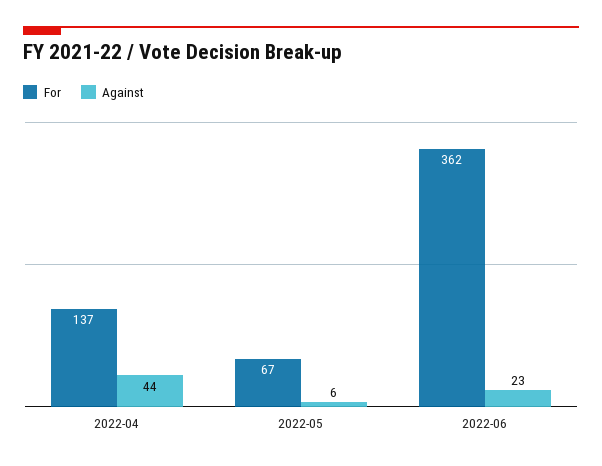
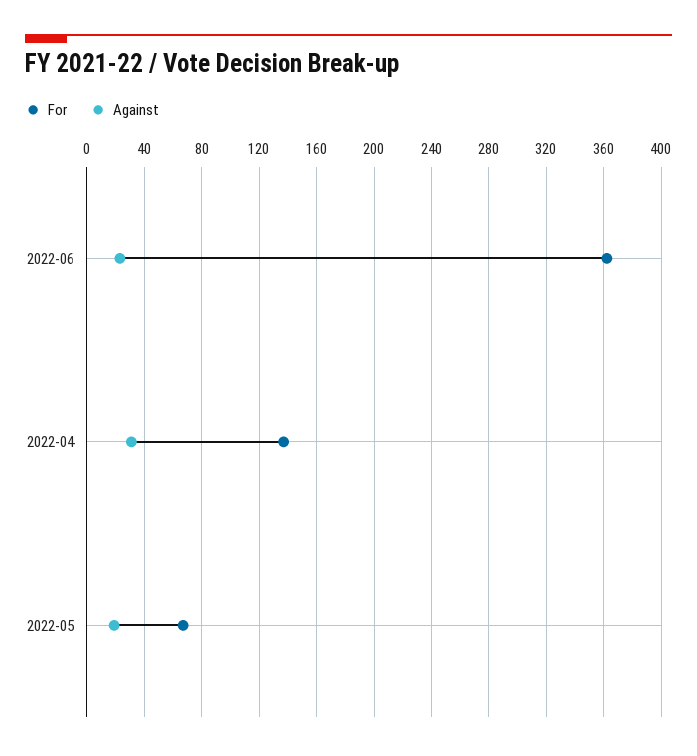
Against, 2022-04: 44 -> 30
Against, 2022-05: 6 -> 20

